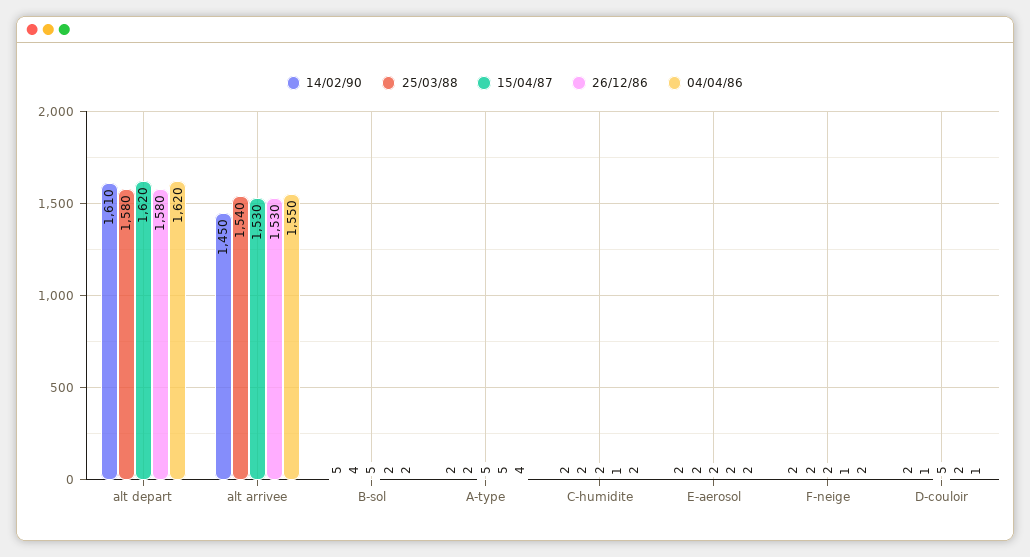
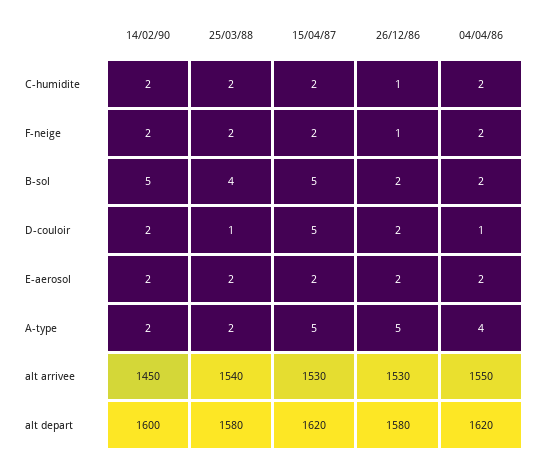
14/02/90, alt depart: 1610 -> 1600

